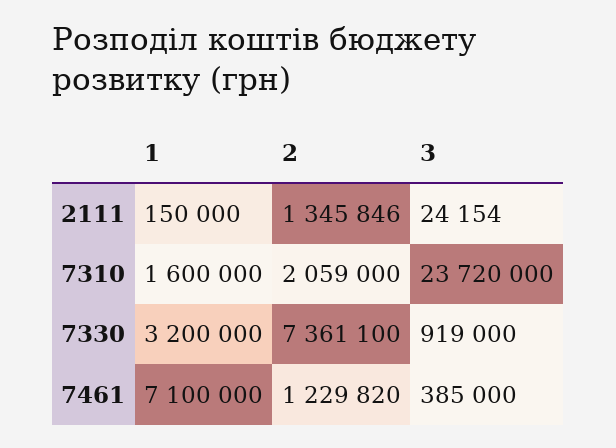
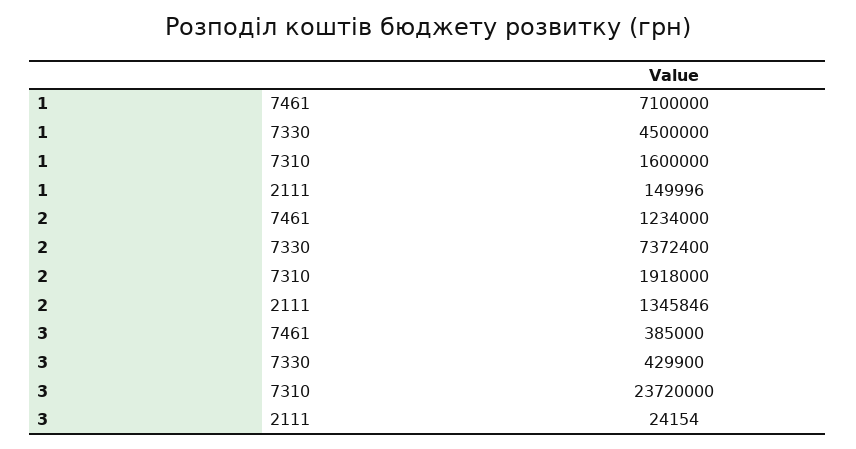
1, 2111: 150000 -> 149996
2, 7310: 2059000 -> 1918000
1, 7330: 3200000 -> 4500000
2, 7330: 7361100 -> 7372400
3, 7330: 919000 -> 429900
2, 7461: 1229820 -> 1234000

